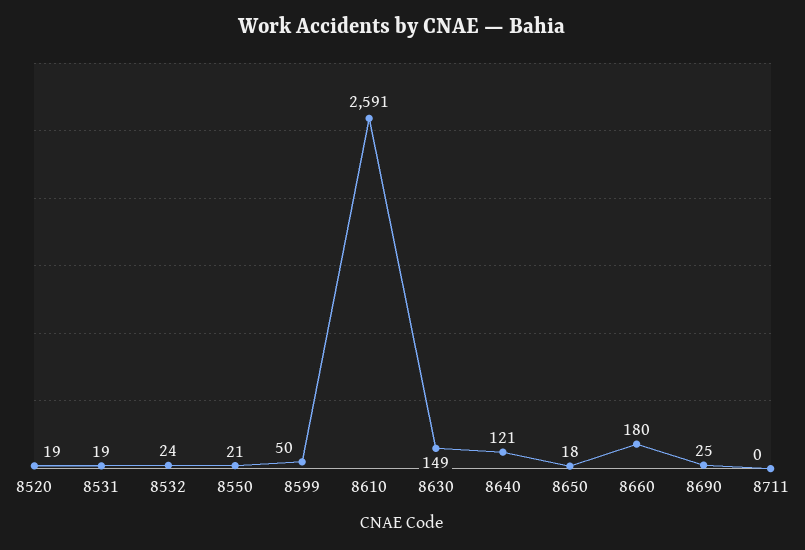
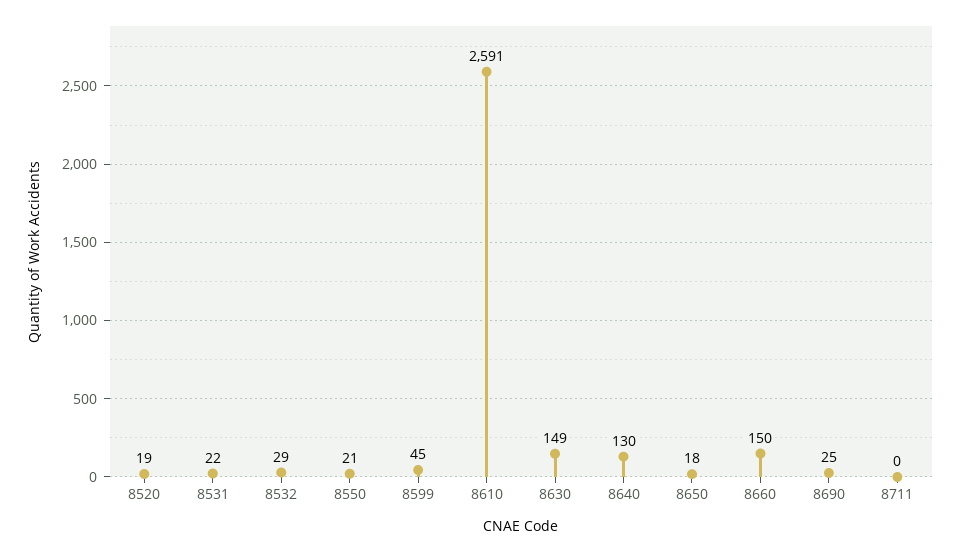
8531: 19 -> 22
8532: 24 -> 29
8599: 50 -> 45
8640: 121 -> 130
8660: 180 -> 150

